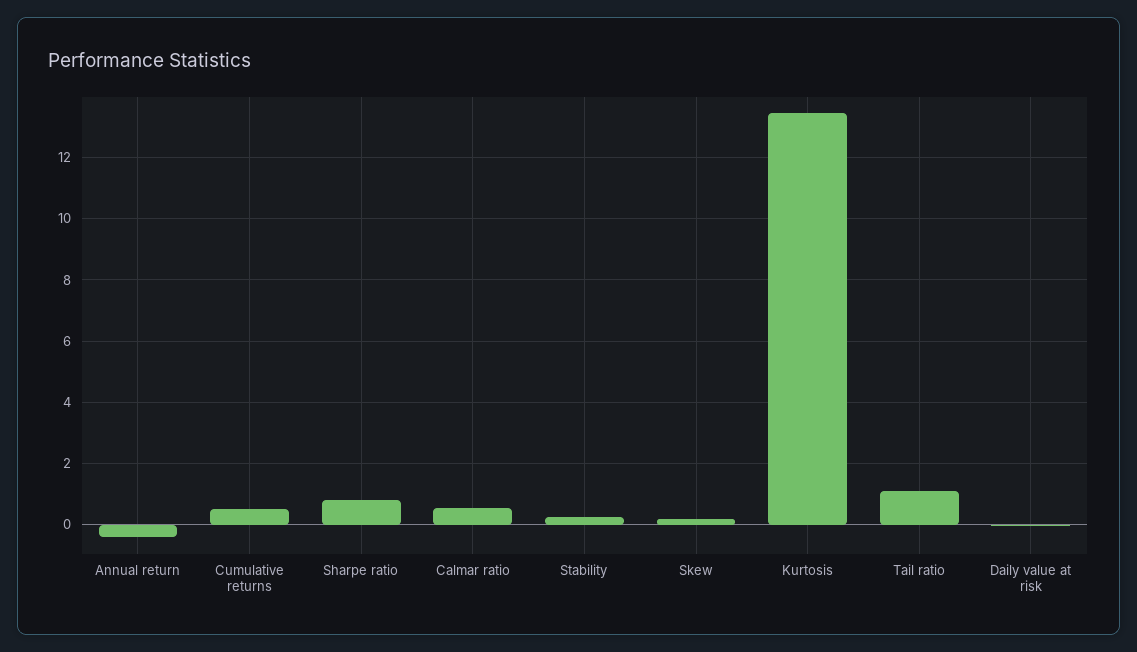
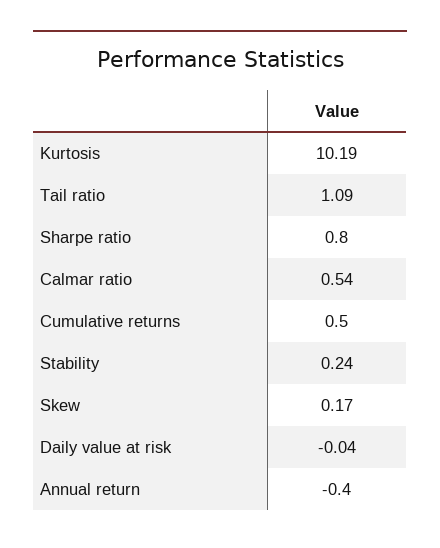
Kurtosis: 13.4 -> 10.19

